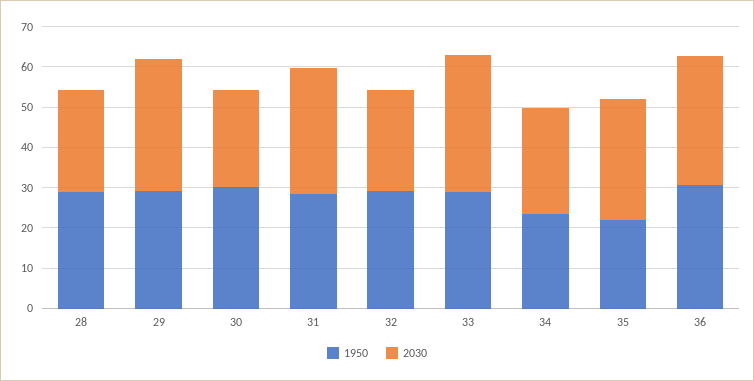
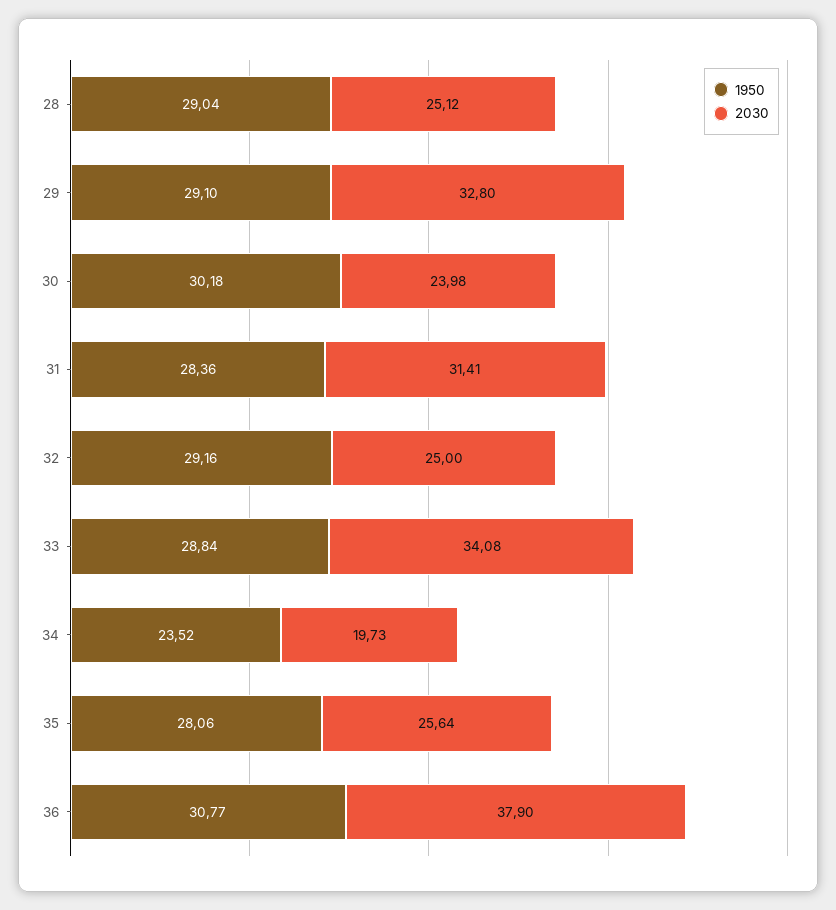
2030, 34: 26 -> 19.73
1950, 35: 22 -> 28.06
2030, 35: 30 -> 25.64
2030, 36: 32 -> 37.9

